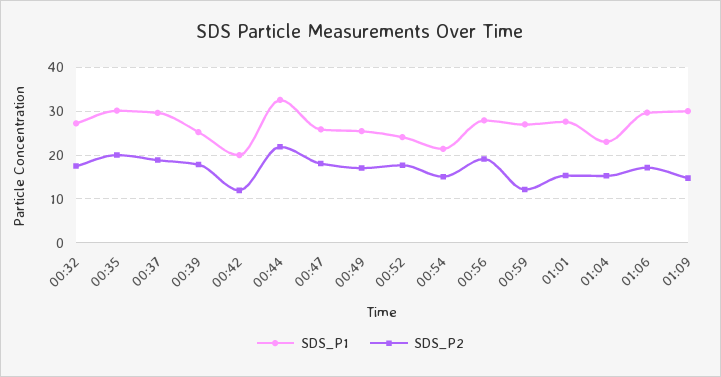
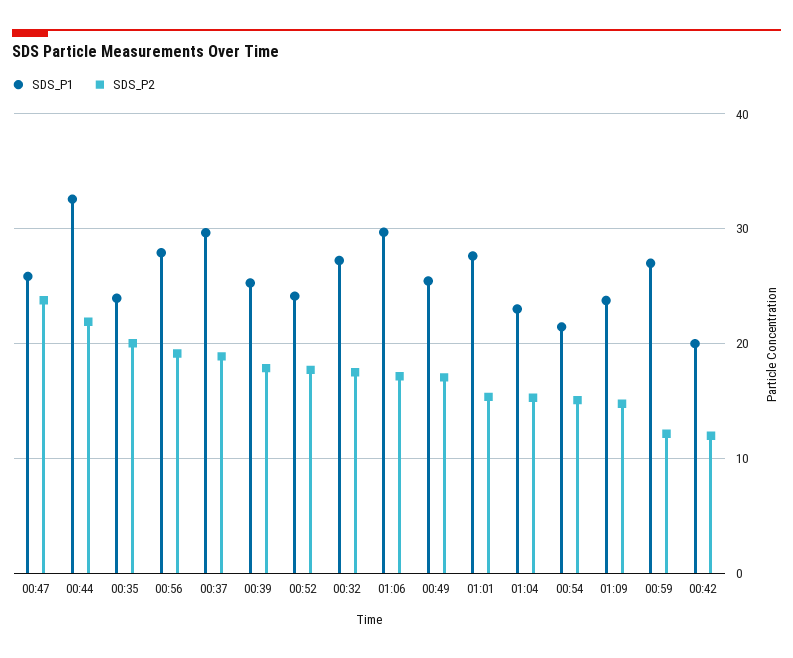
SDS_P1, 00:35: 30 -> 24
SDS_P2, 00:47: 18 -> 24
SDS_P1, 01:09: 30 -> 24

